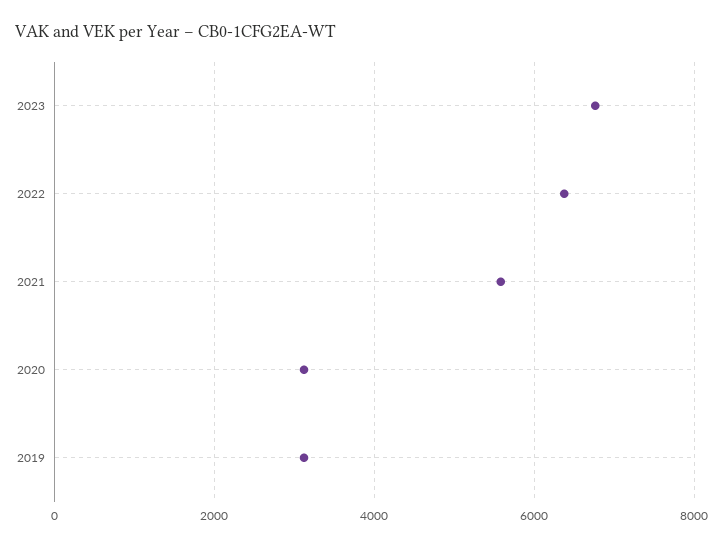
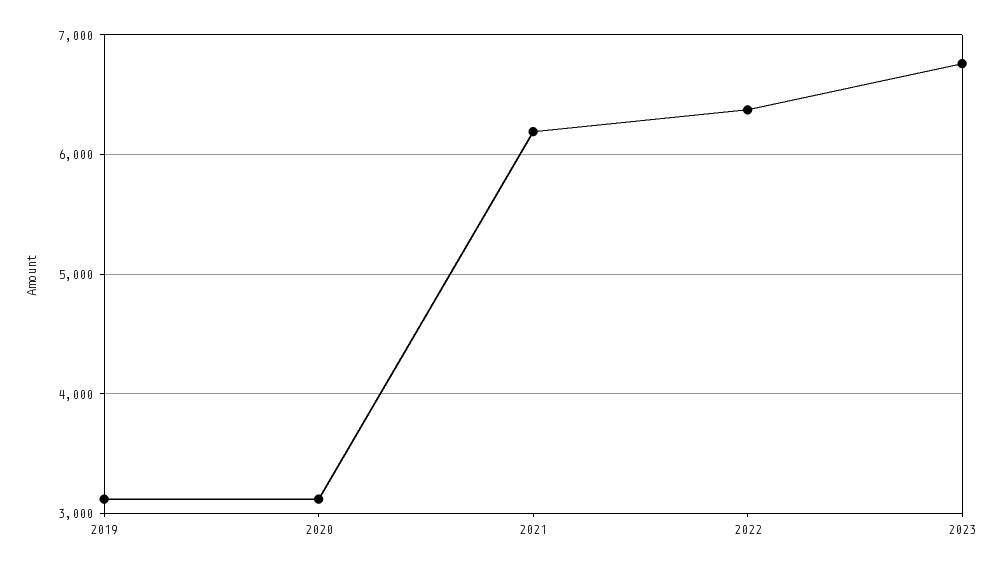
2021: 5600 -> 6200

